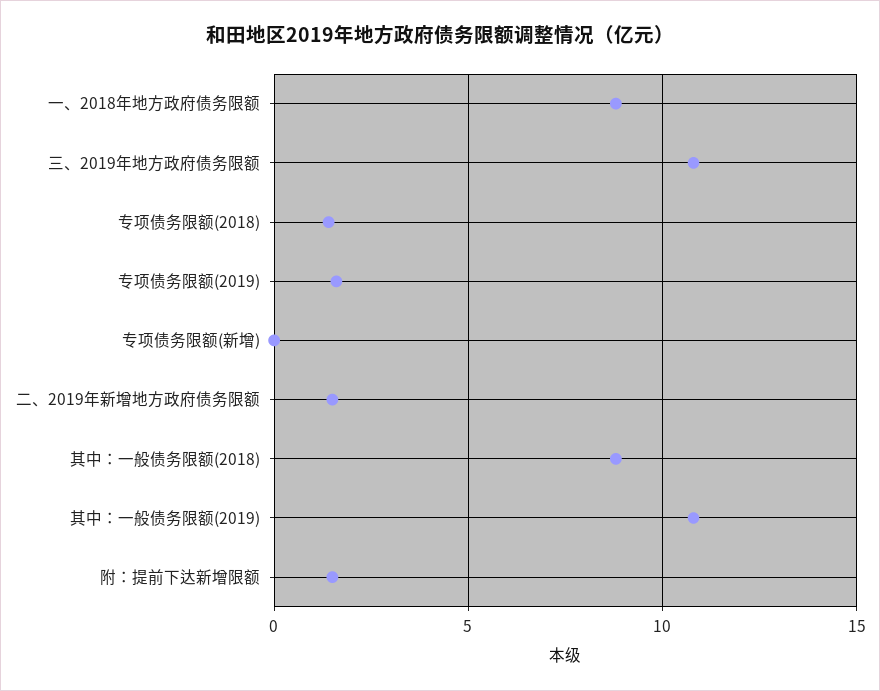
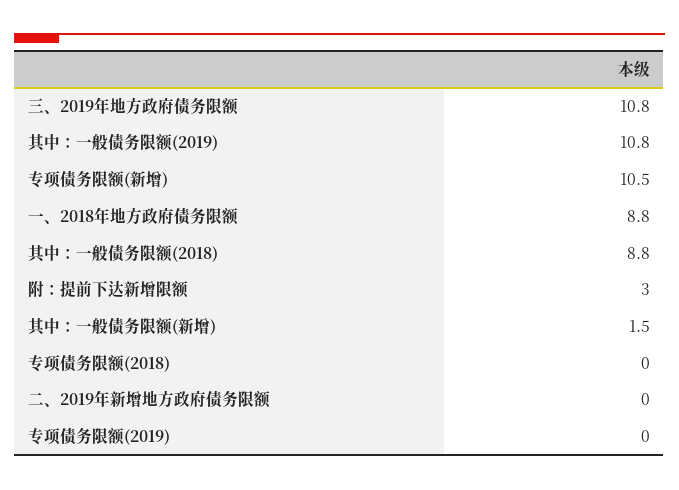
专项债务限额(2018): 1.5 -> 0
专项债务限额(2019): 1.5 -> 0
专项债务限额(新增): 0 -> 10.5
二、2019年新增地方政府债务限额: 1.5 -> 0
附：提前下达新增限额: 1.5 -> 3
其中：一般债务限额(新增): none -> 1.5

